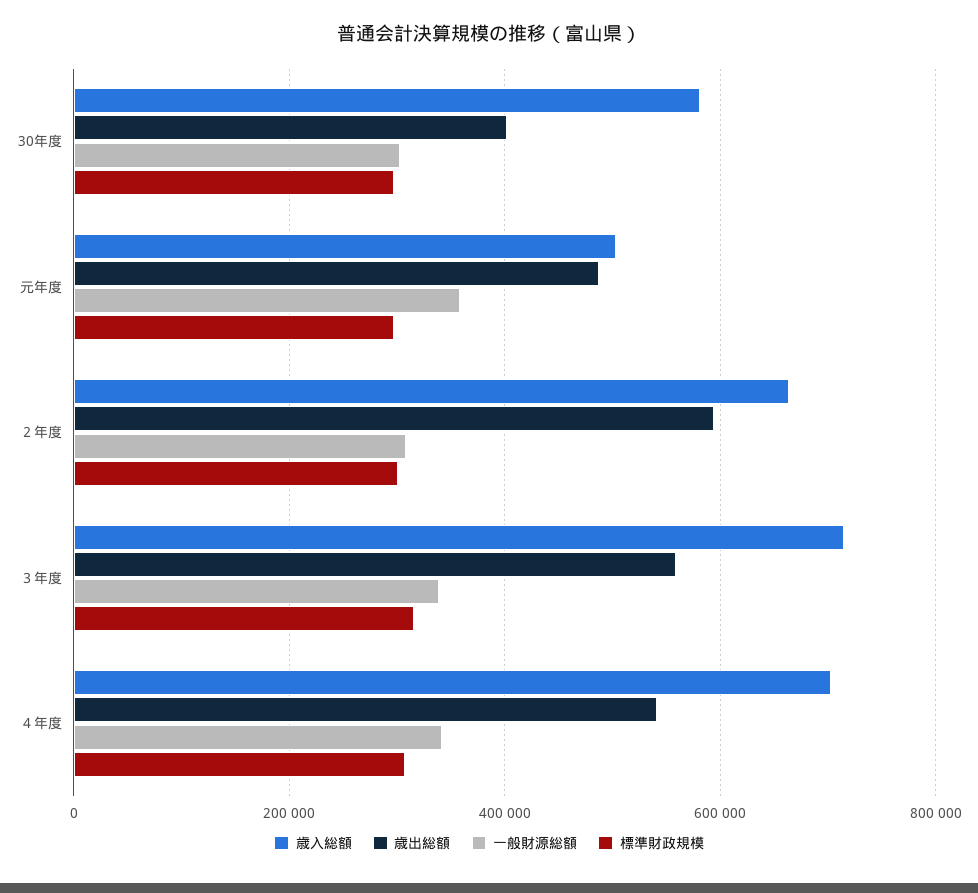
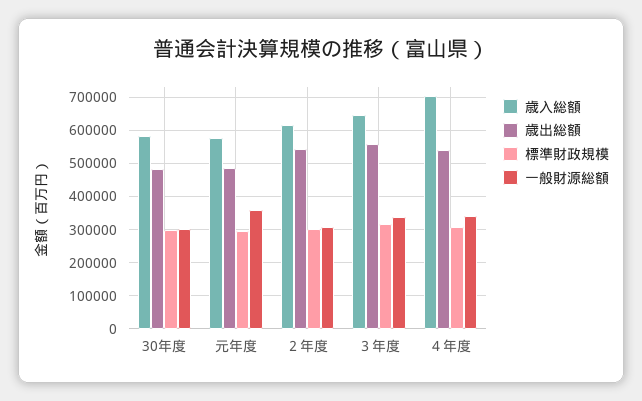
歳出総額, 30年度: 400000 -> 480000
歳入総額, 元年度: 500000 -> 580000
歳入総額, ２年度: 660000 -> 620000
歳出総額, ２年度: 600000 -> 540000
歳入総額, ３年度: 720000 -> 640000

